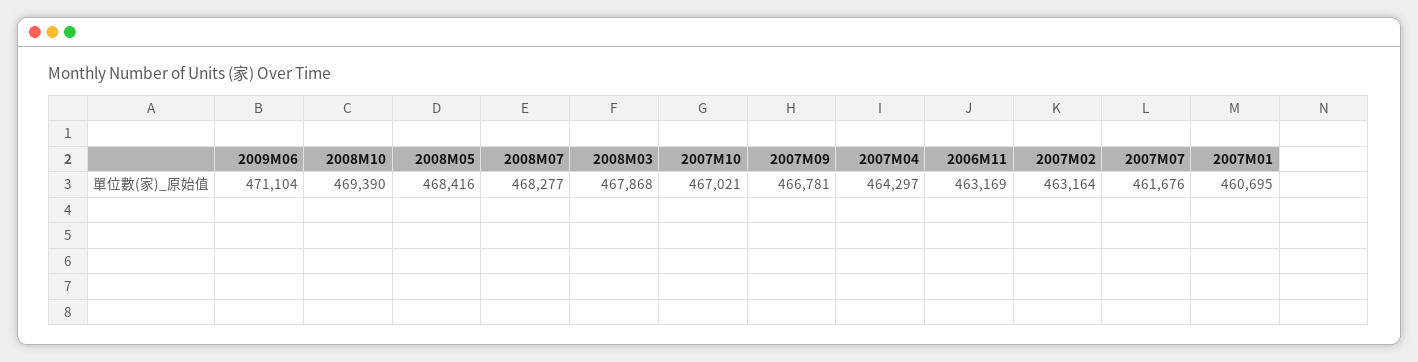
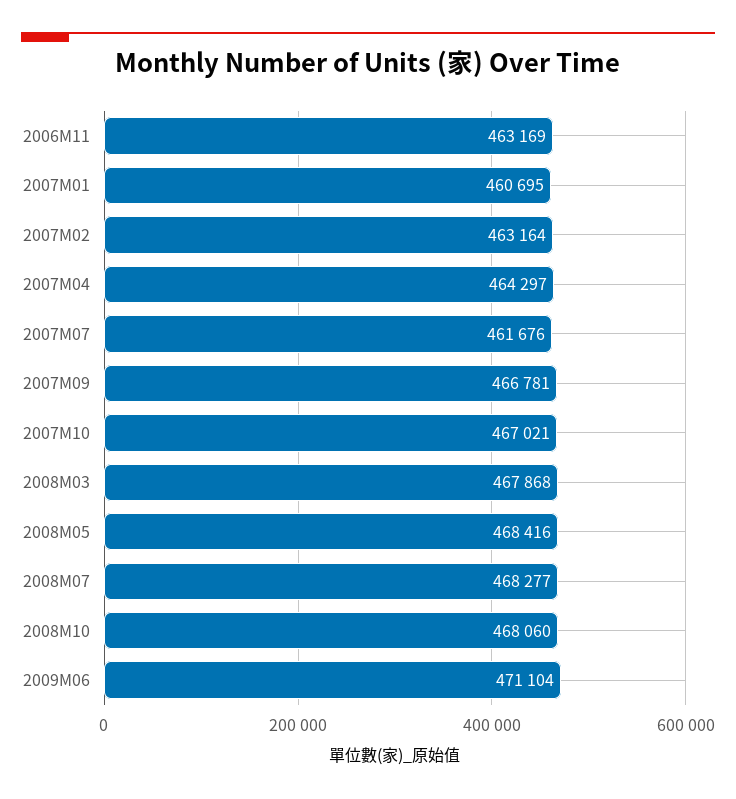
2008M10: 469390 -> 468060

